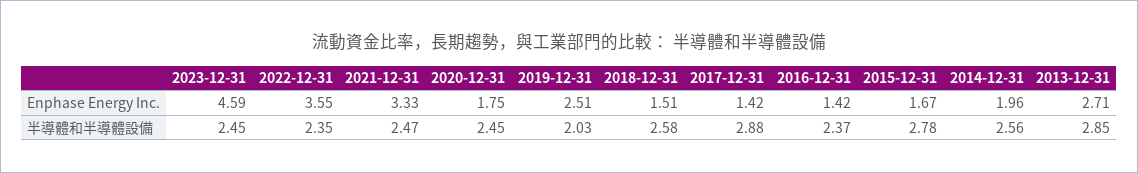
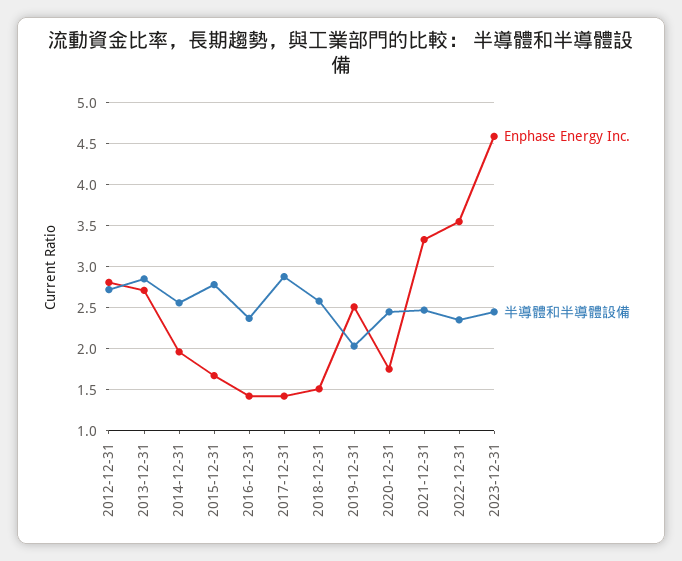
Enphase Energy Inc., 2012-12-31: none -> 2.8
半導體和半導體設備, 2012-12-31: none -> 2.7

